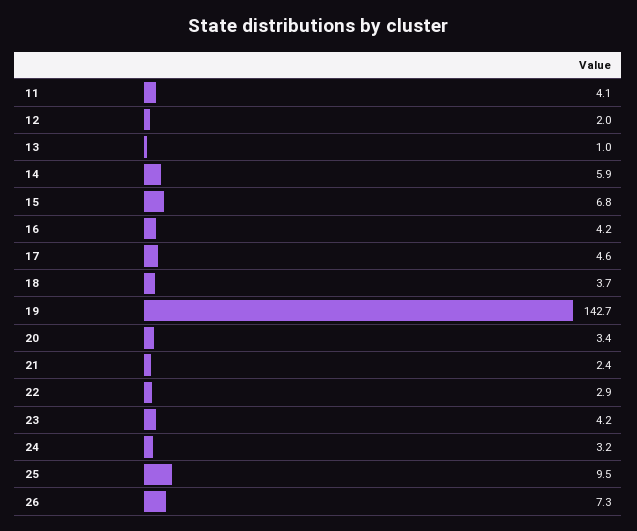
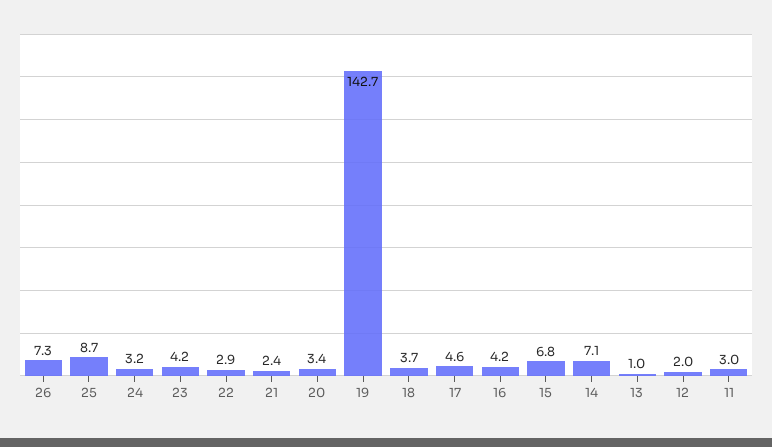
11: 4.1 -> 3
14: 5.9 -> 7.1
25: 9.5 -> 8.7

